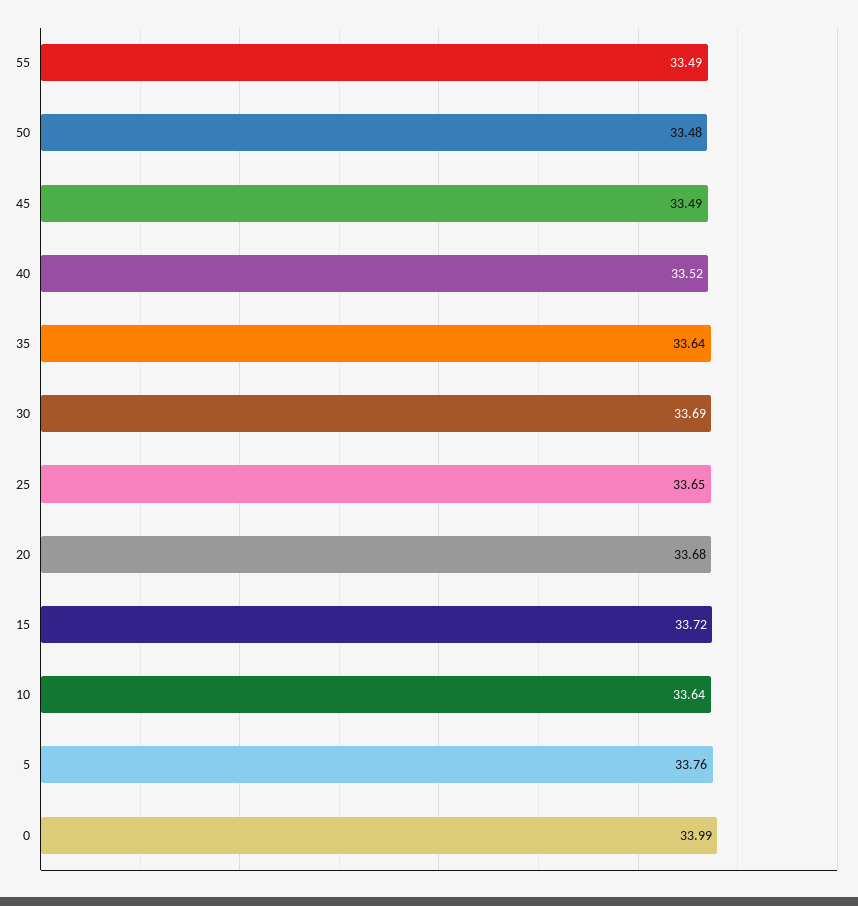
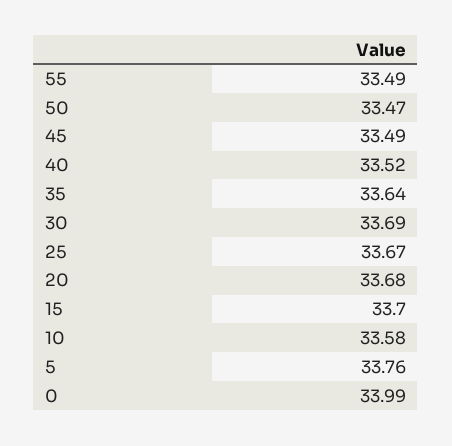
50: 33.48 -> 33.47
25: 33.65 -> 33.67
15: 33.72 -> 33.7
10: 33.64 -> 33.58

